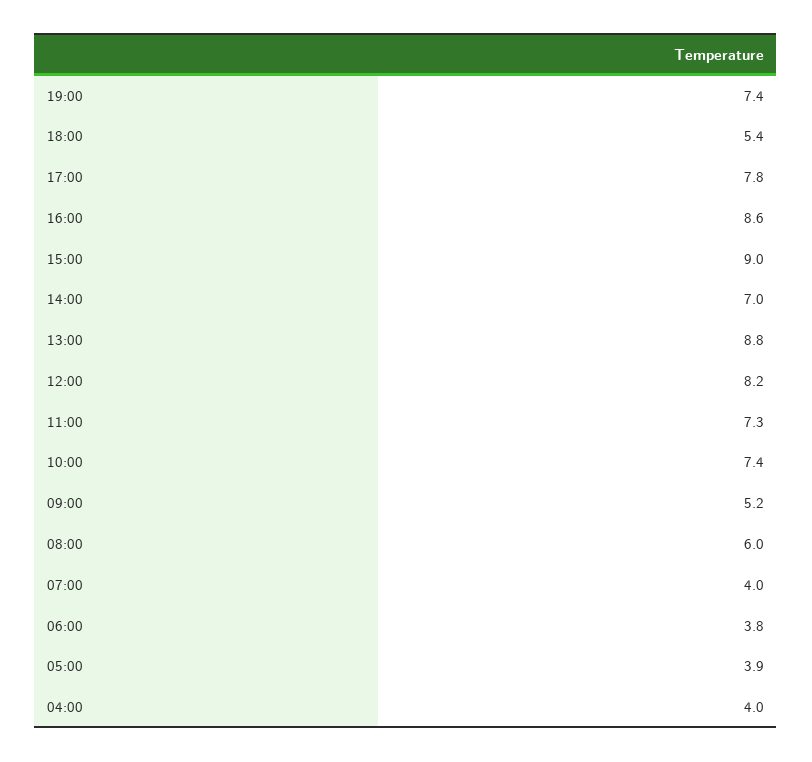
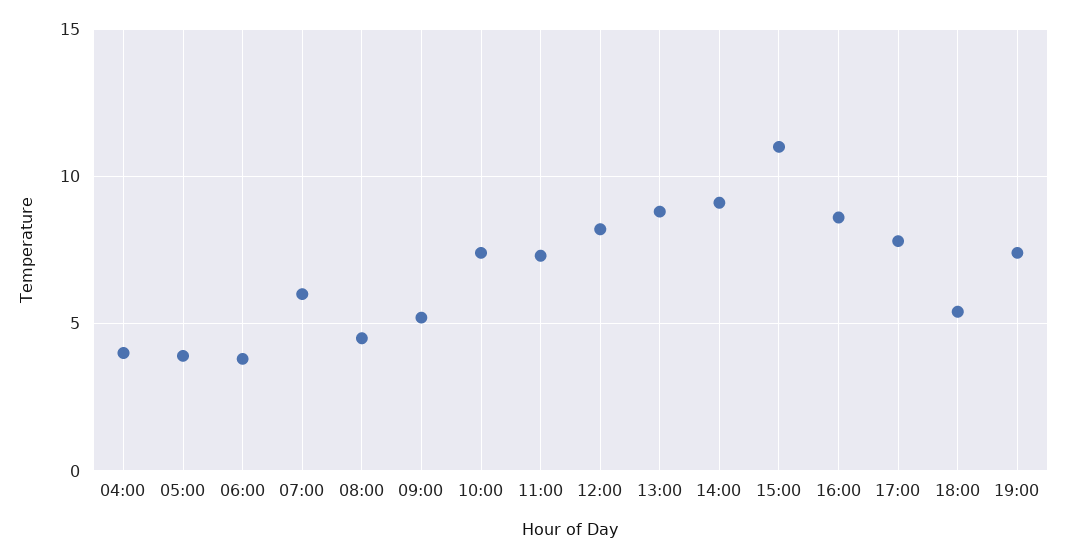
15:00: 9 -> 11
14:00: 7 -> 9
08:00: 6 -> 4.5
07:00: 4 -> 6

